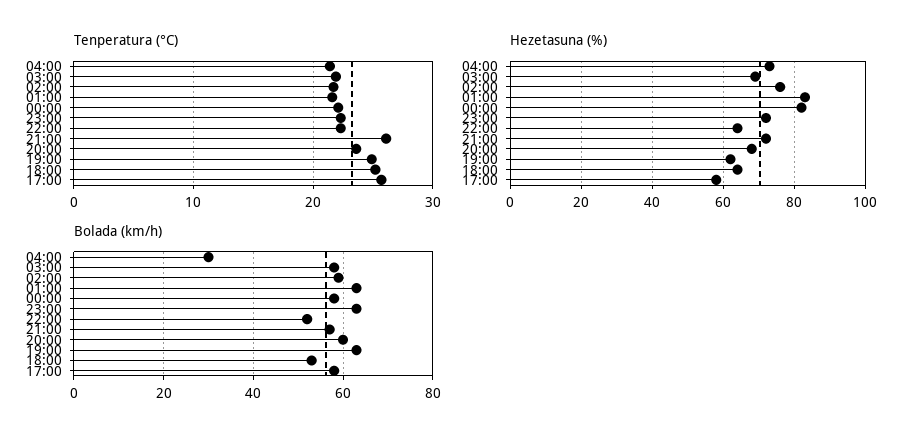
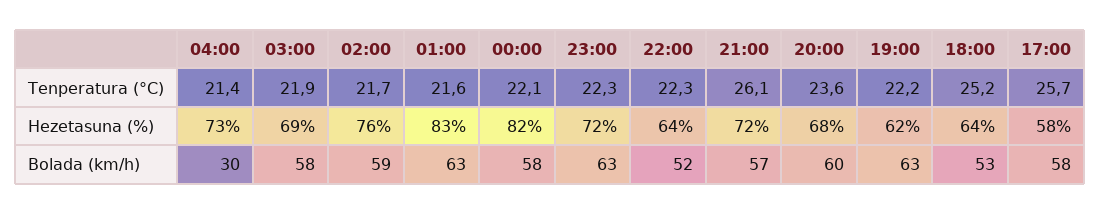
Tenperatura (°C), 19:00: 25 -> 22.2

